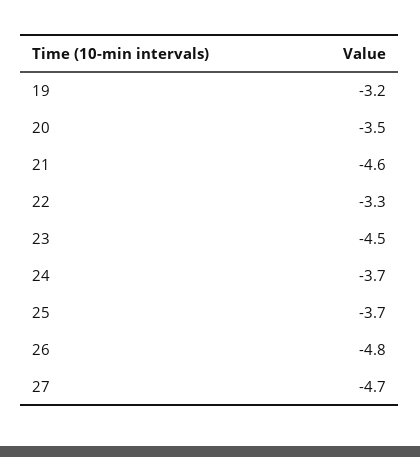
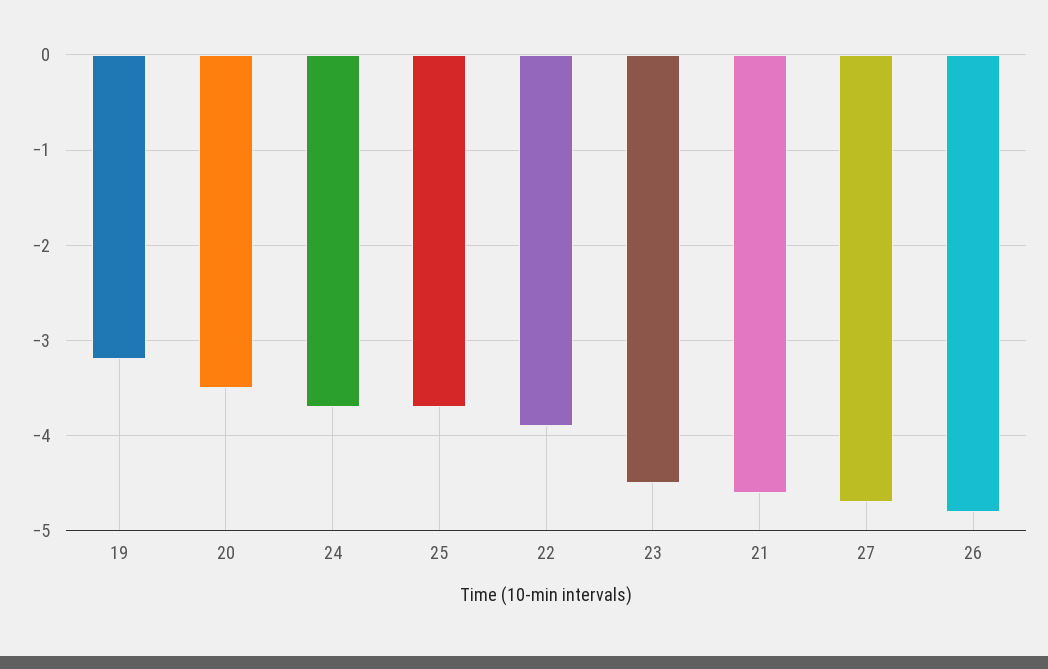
22: -3.3 -> -3.9

